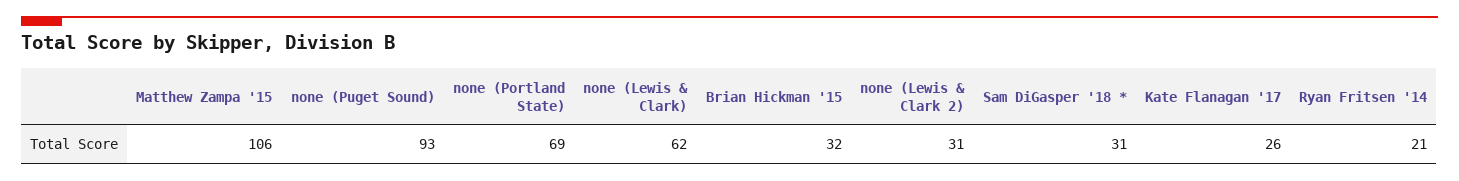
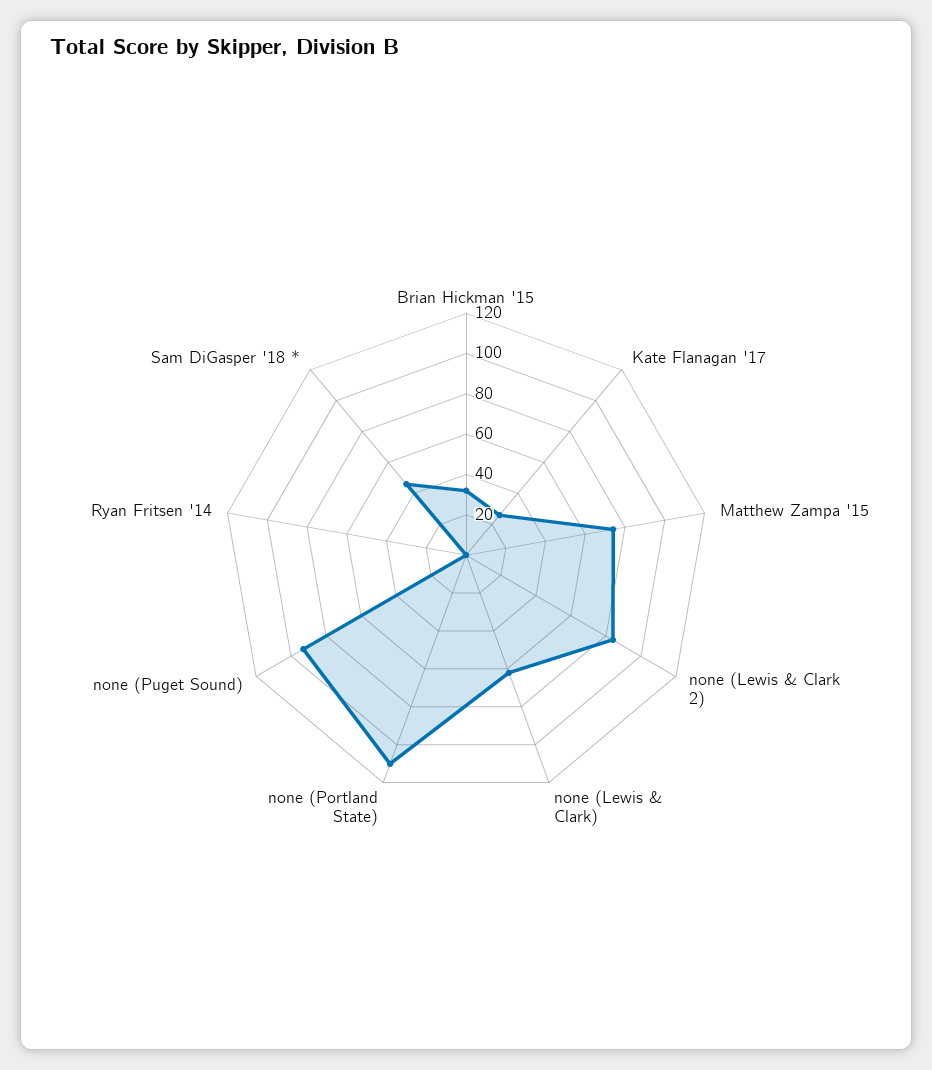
Matthew Zampa '15: 106 -> 75
none (Portland State): 69 -> 110
none (Lewis & Clark 2): 31 -> 85
Sam DiGasper '18 *: 31 -> 45
Ryan Fritsen '14: 21 -> 0

